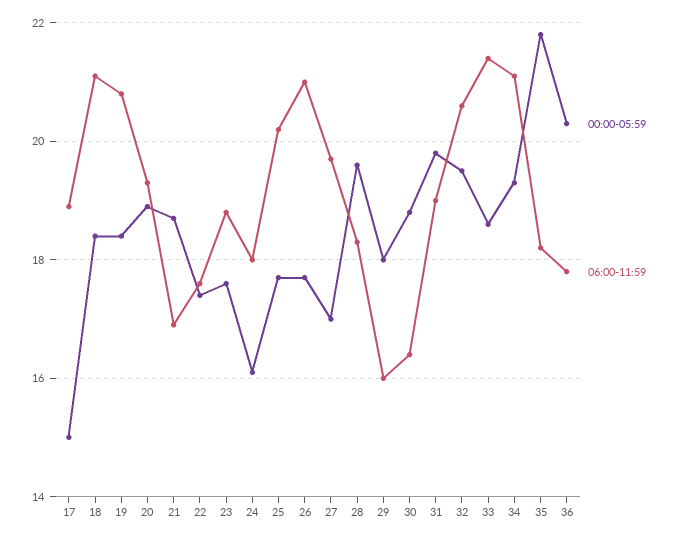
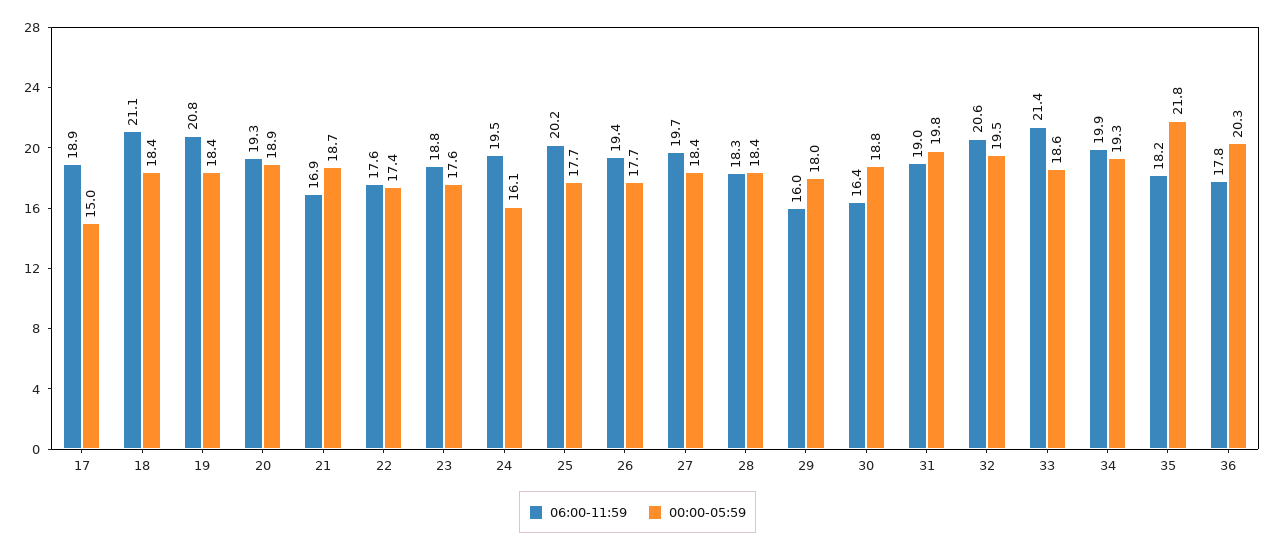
06:00-11:59, 24: 18 -> 19.5
06:00-11:59, 26: 21 -> 19.4
00:00-05:59, 27: 17 -> 18.4
00:00-05:59, 28: 19.5 -> 18.4
06:00-11:59, 34: 21 -> 19.9

